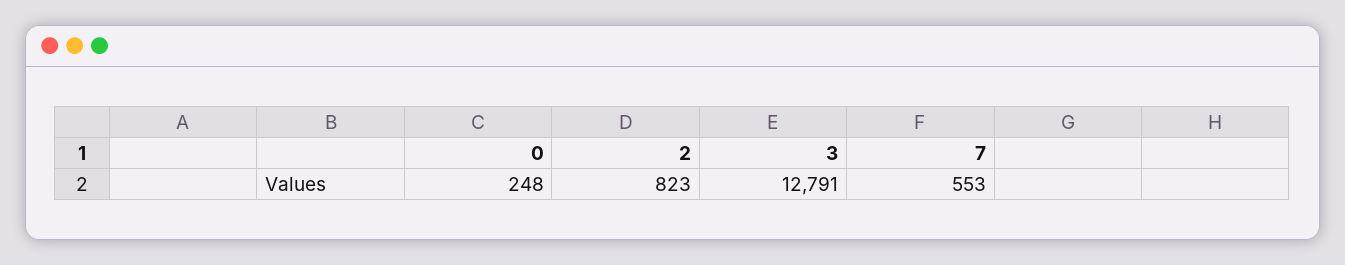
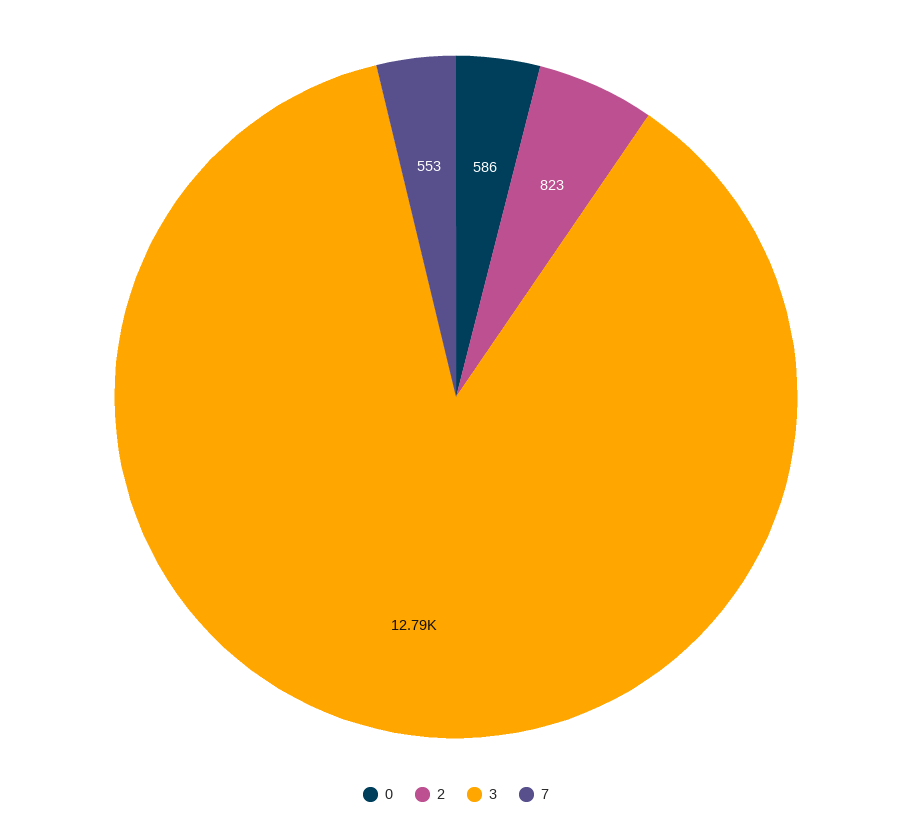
0: 248 -> 586

